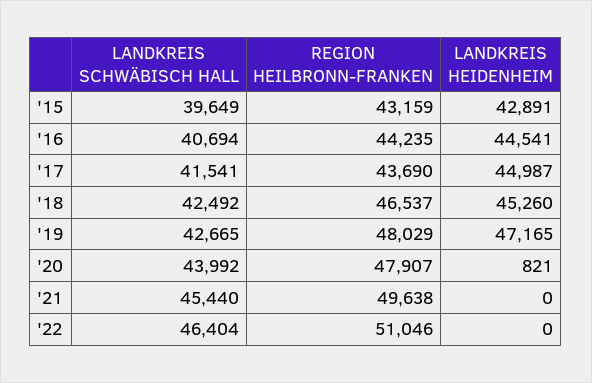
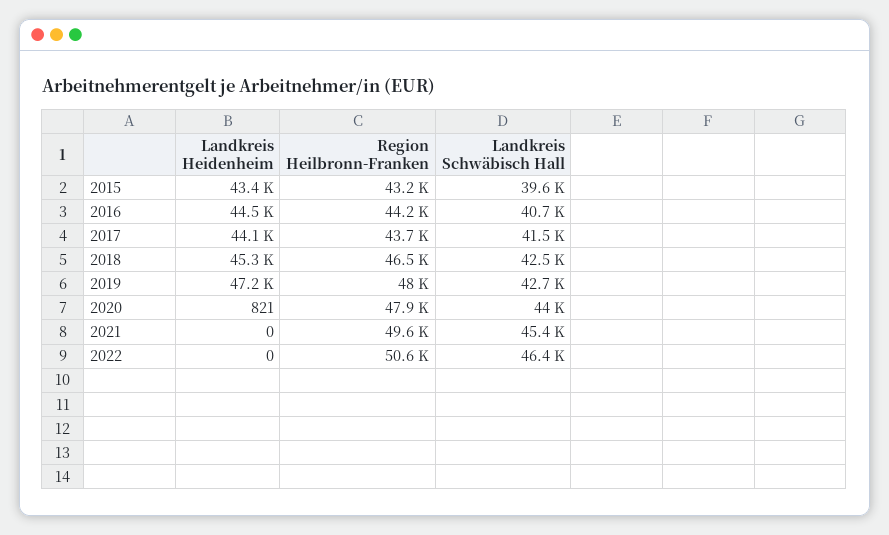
LANDKREIS HEIDENHEIM, '15: 42891 -> 43400
LANDKREIS HEIDENHEIM, '17: 44987 -> 44100
REGION HEILBRONN-FRANKEN, '22: 51046 -> 50600

